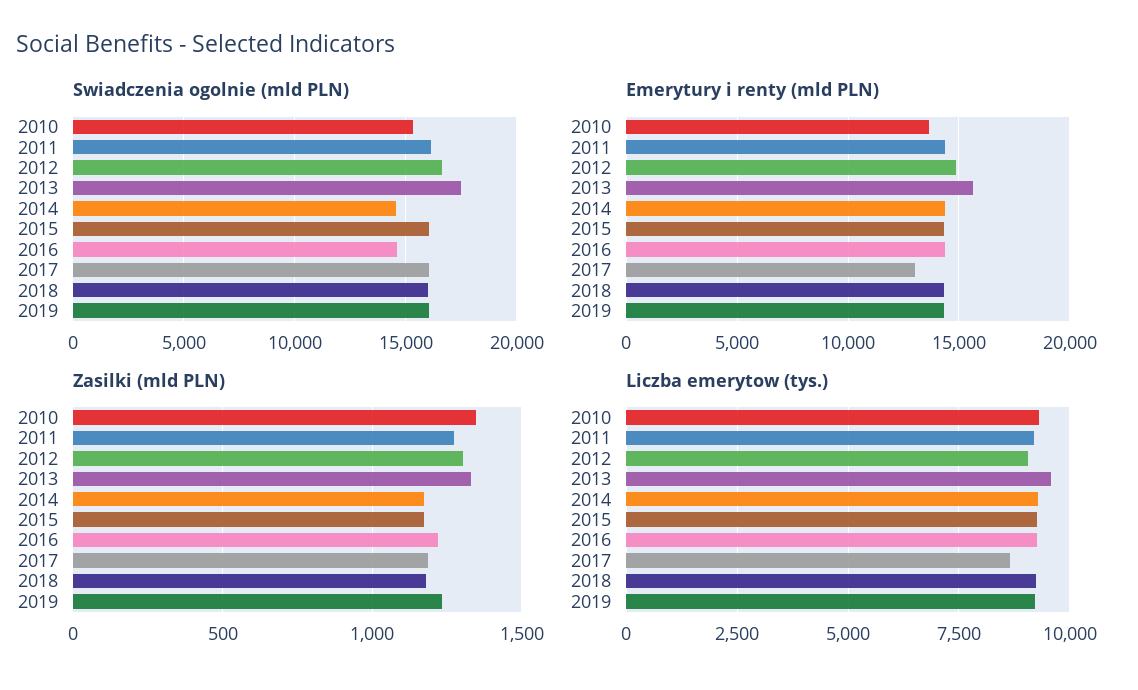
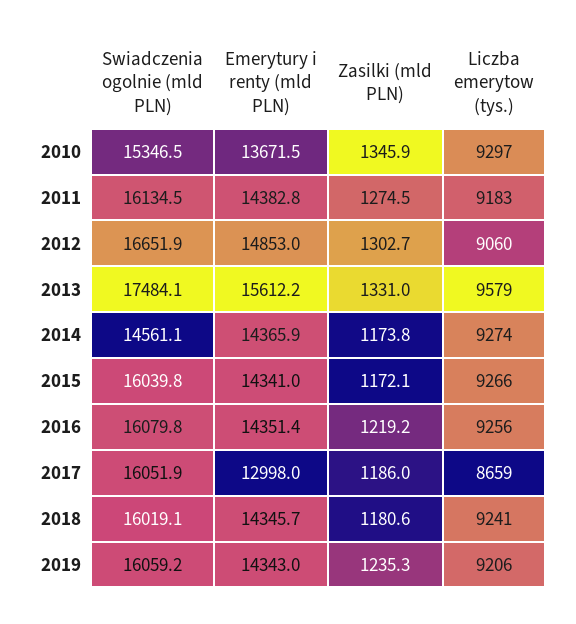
Swiadczenia ogolnie (mld PLN), 2016: 14500 -> 16079.8

